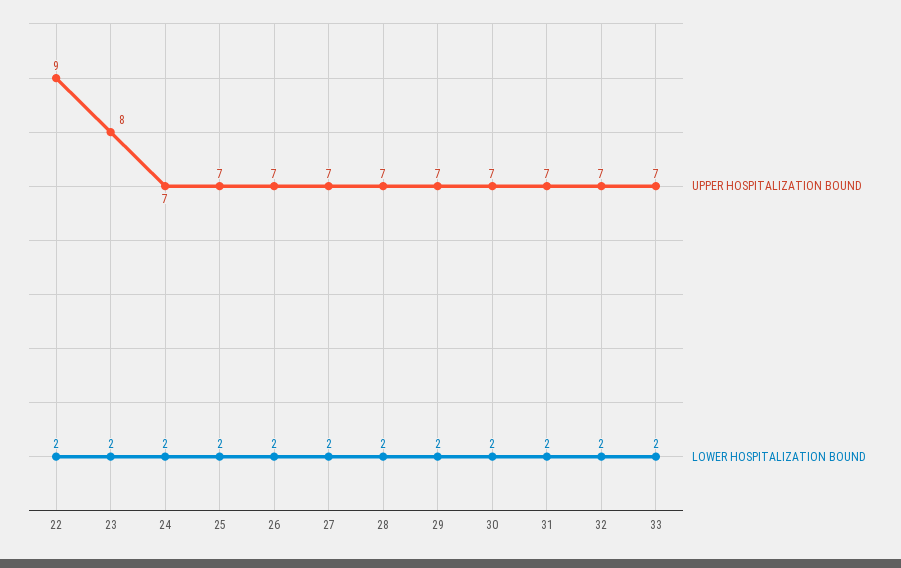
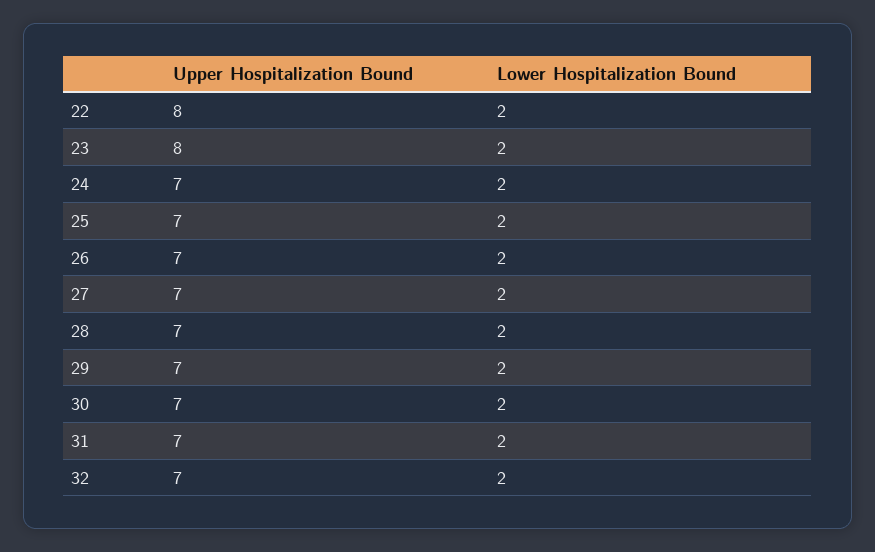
UPPER HOSPITALIZATION BOUND, 22: 9 -> 8
UPPER HOSPITALIZATION BOUND, 33: 7 -> none
LOWER HOSPITALIZATION BOUND, 33: 2 -> none

